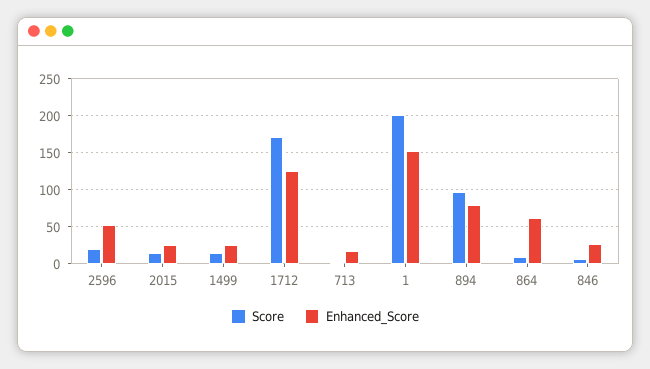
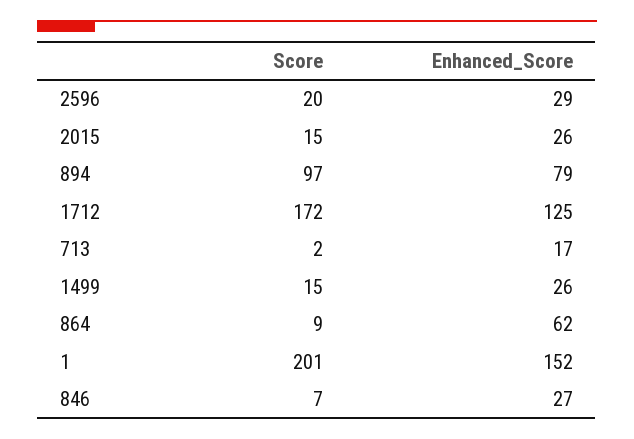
Enhanced_Score, 2596: 50 -> 29

